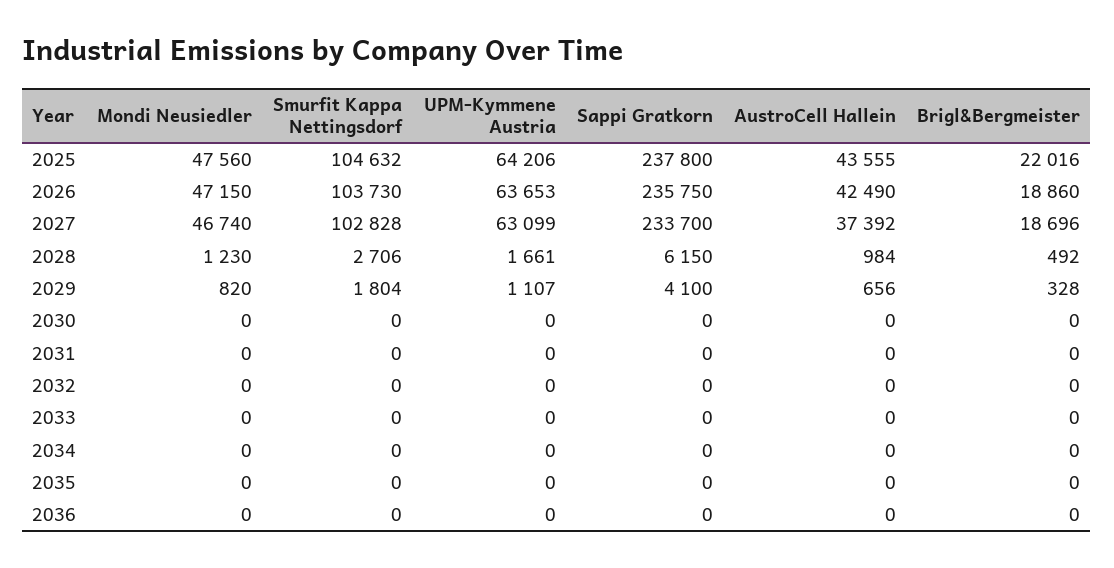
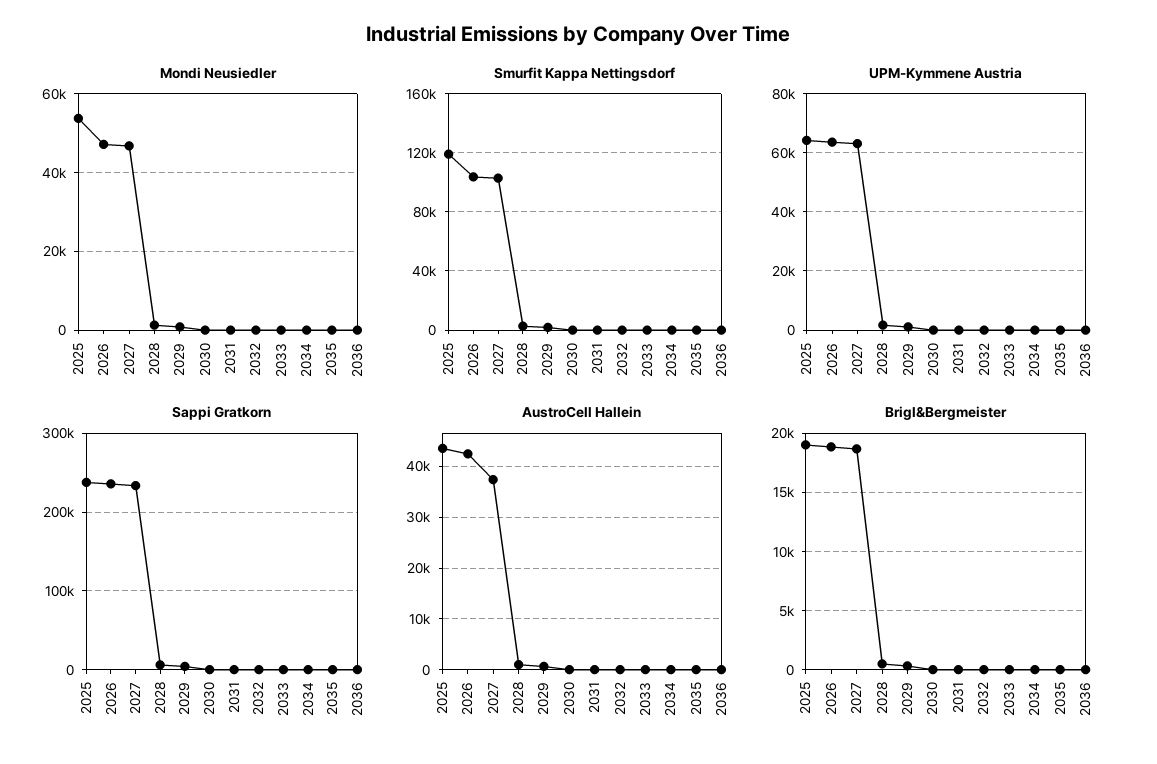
Mondi Neusiedler, 2025: 47560 -> 54000
Smurfit Kappa Nettingsdorf, 2025: 104632 -> 120000
Brigl&Bergmeister, 2025: 22016 -> 19000

